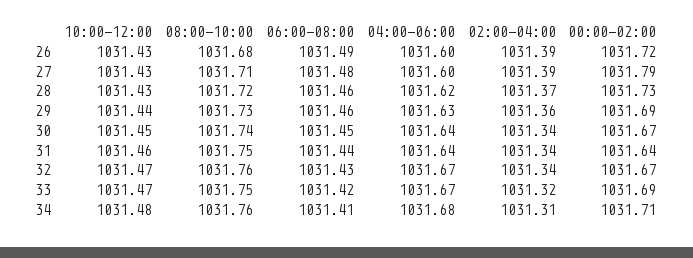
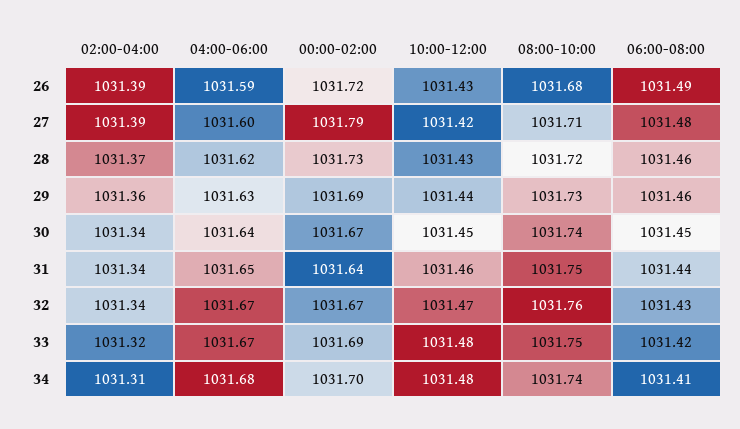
04:00-06:00, 26: 1031.6 -> 1031.59
10:00-12:00, 27: 1031.43 -> 1031.42
04:00-06:00, 31: 1031.64 -> 1031.65
10:00-12:00, 33: 1031.47 -> 1031.48
08:00-10:00, 34: 1031.76 -> 1031.74
00:00-02:00, 34: 1031.71 -> 1031.7

